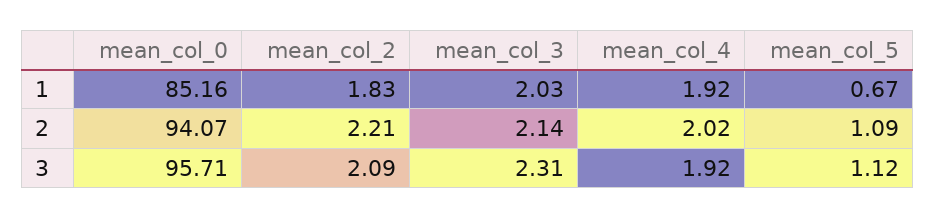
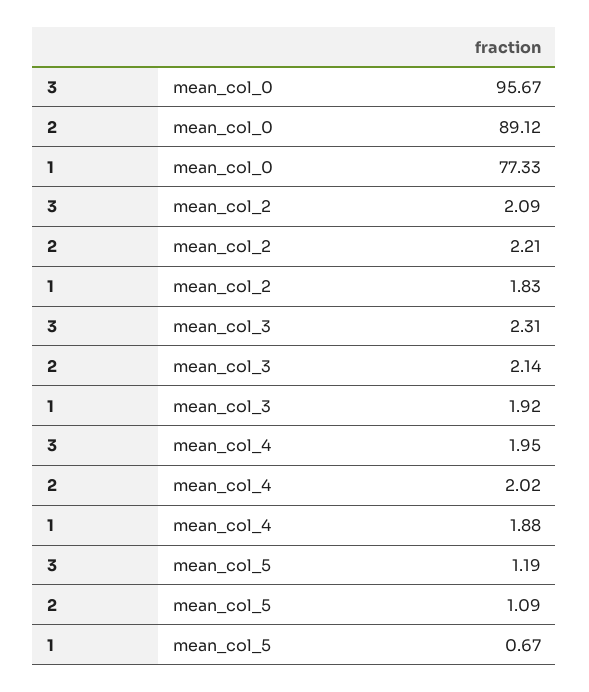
mean_col_0, 1: 85.16 -> 77.33
mean_col_3, 1: 2.03 -> 1.92
mean_col_4, 1: 1.92 -> 1.88
mean_col_0, 2: 94.07 -> 89.12
mean_col_0, 3: 95.71 -> 95.67
mean_col_4, 3: 1.92 -> 1.95
mean_col_5, 3: 1.12 -> 1.19

